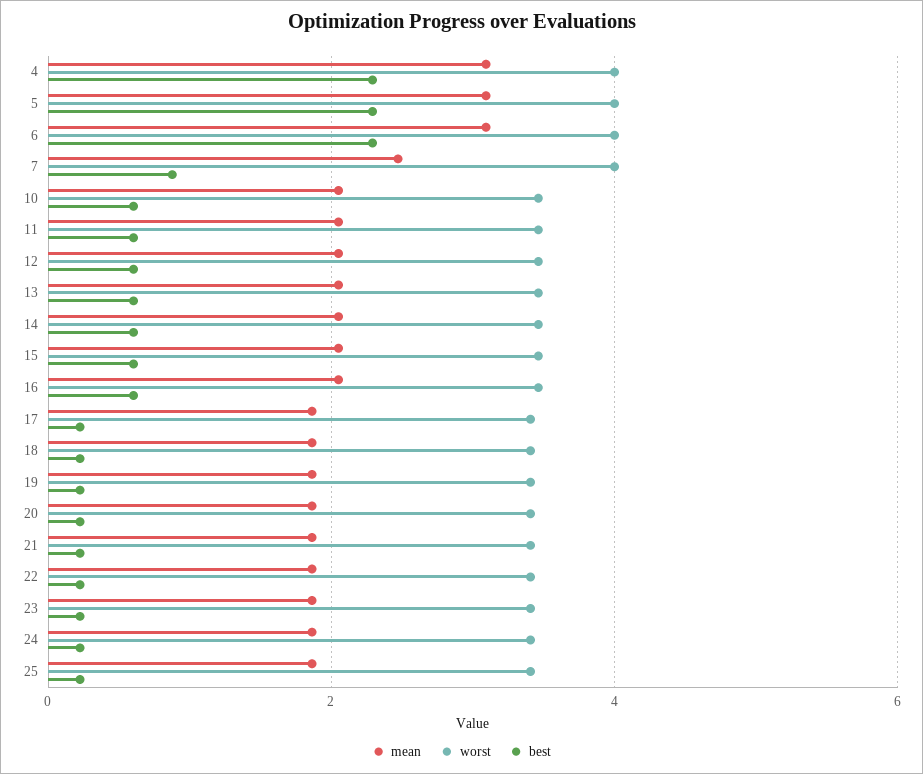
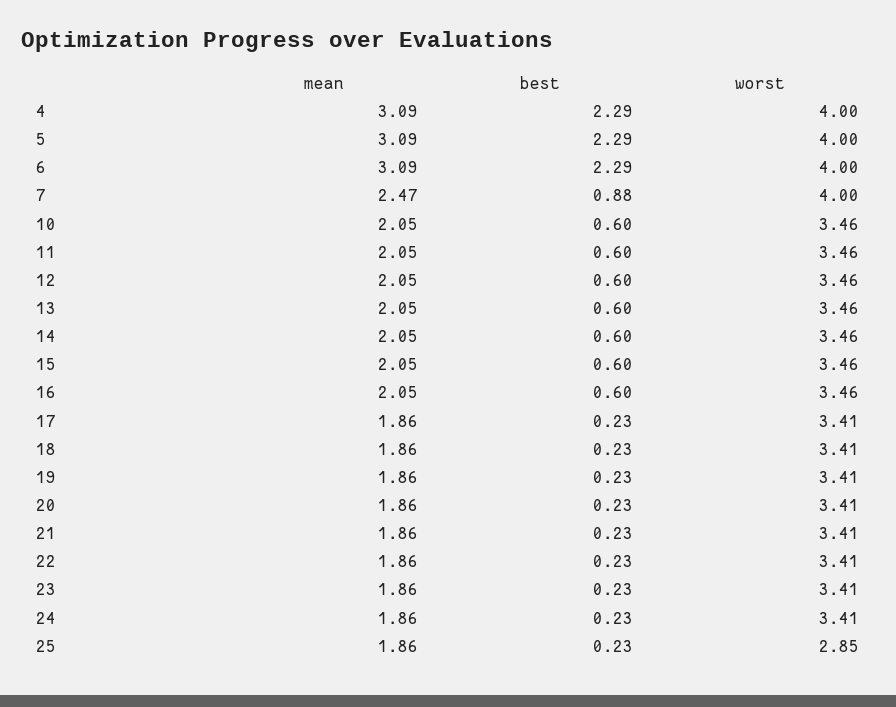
worst, 25: 3.4 -> 2.85

